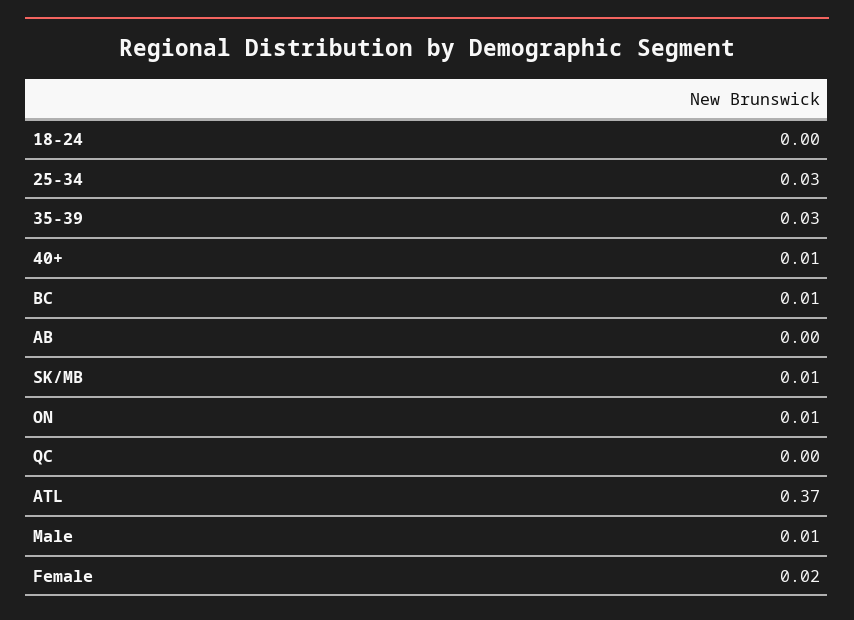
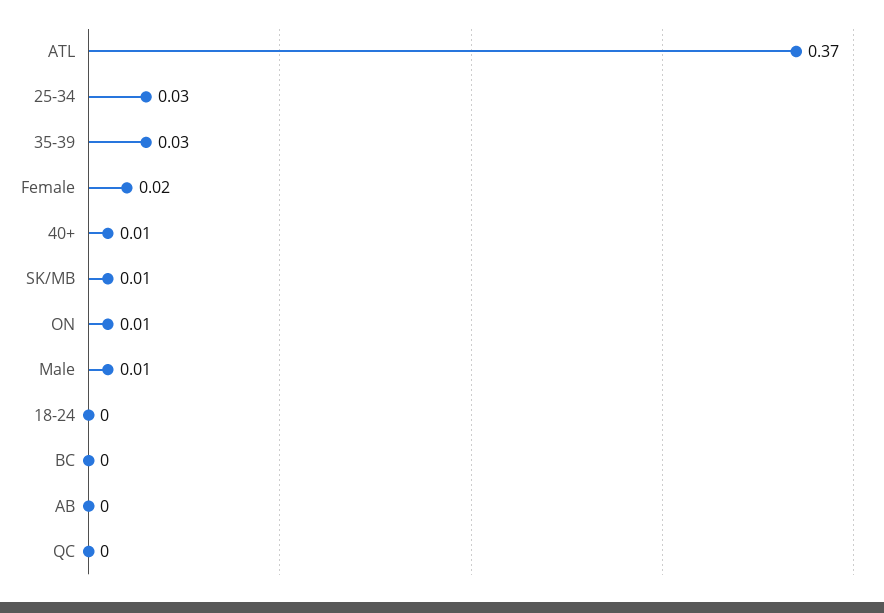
BC: 0.01 -> 0

